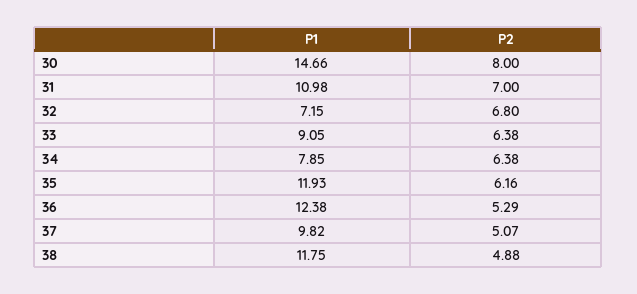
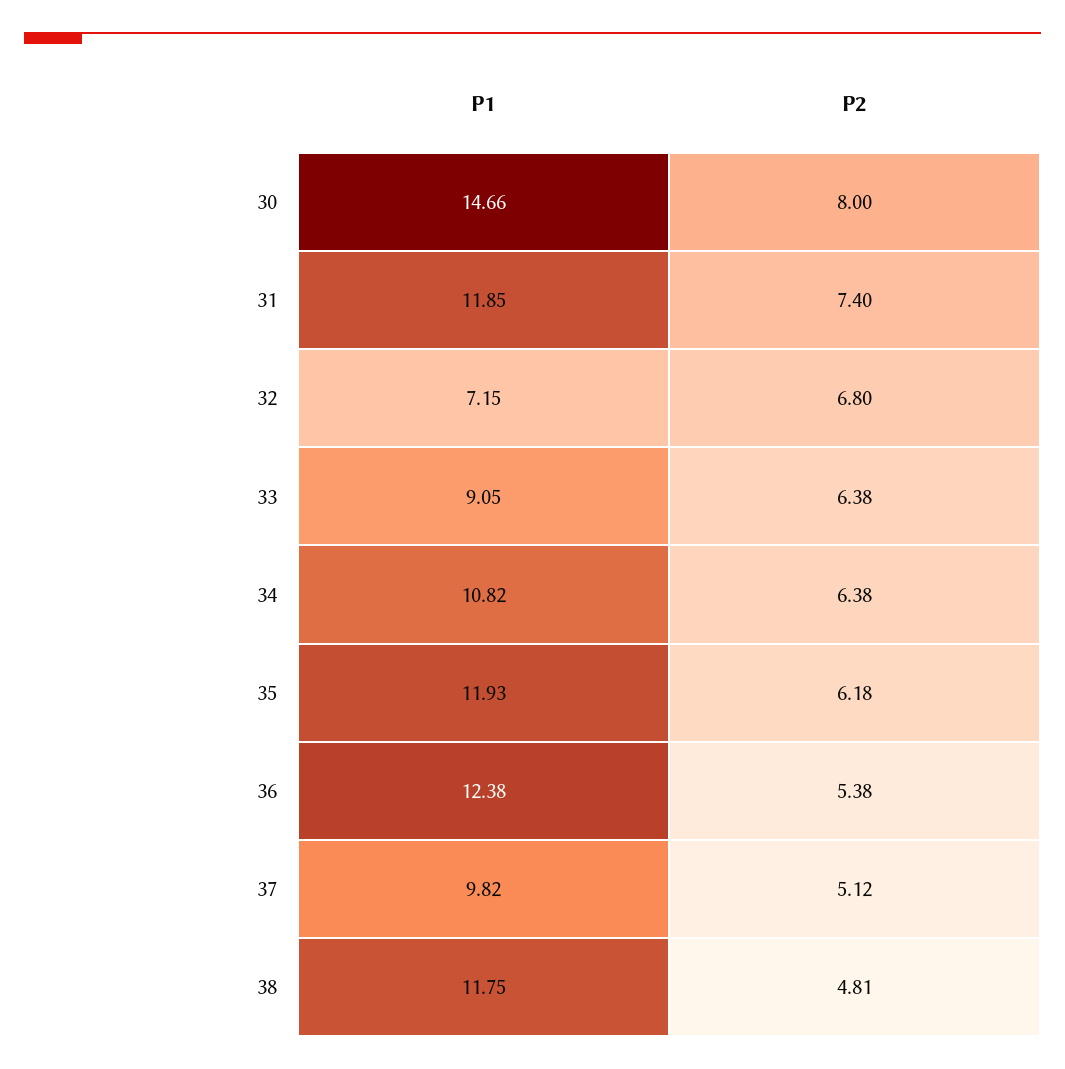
P1, 31: 10.98 -> 11.85
P2, 31: 7 -> 7.4
P1, 34: 7.85 -> 10.82
P2, 35: 6.16 -> 6.18
P2, 36: 5.29 -> 5.38
P2, 37: 5.07 -> 5.12
P2, 38: 4.88 -> 4.81

